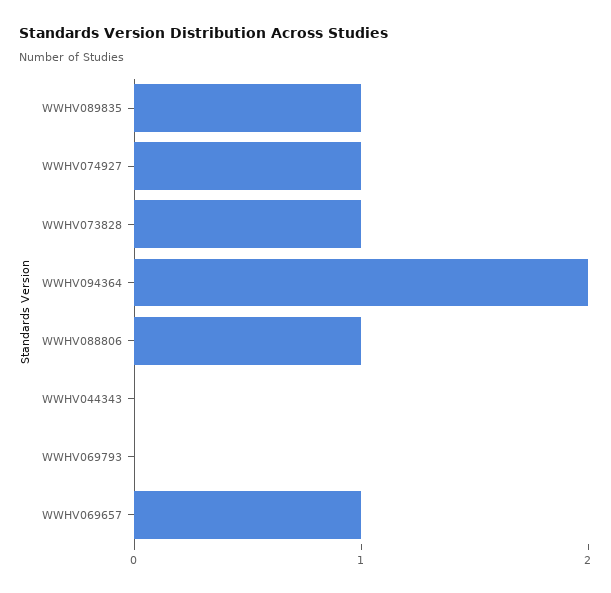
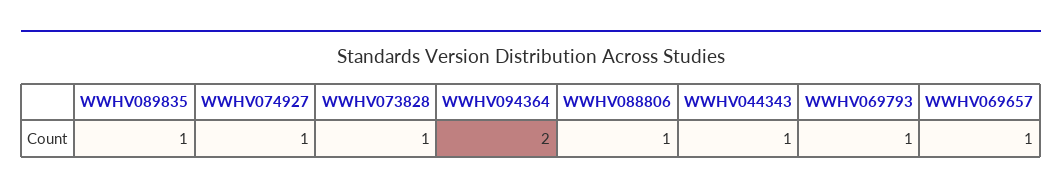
WWHV044343: 0 -> 1
WWHV069793: 0 -> 1

